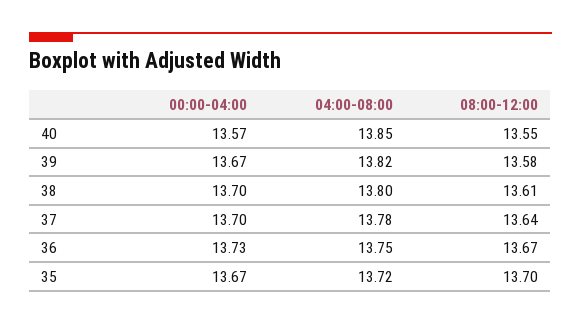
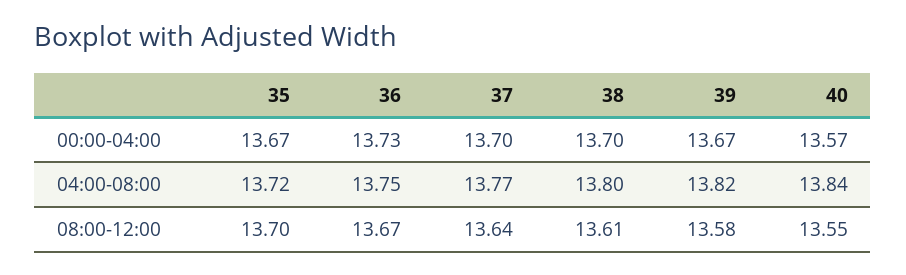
04:00-08:00, 40: 13.85 -> 13.84
04:00-08:00, 37: 13.78 -> 13.77

